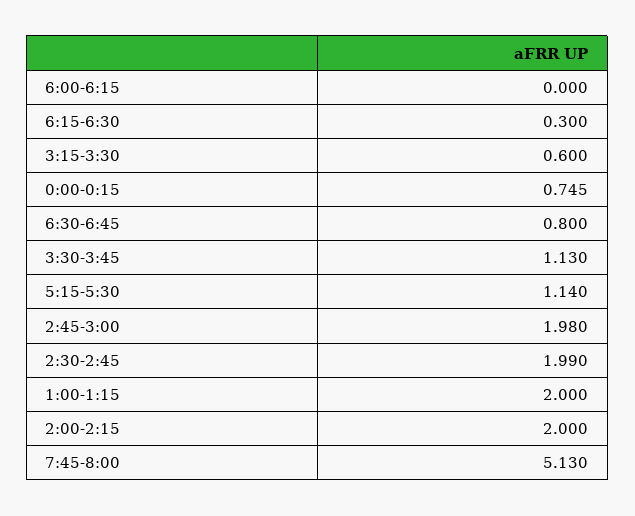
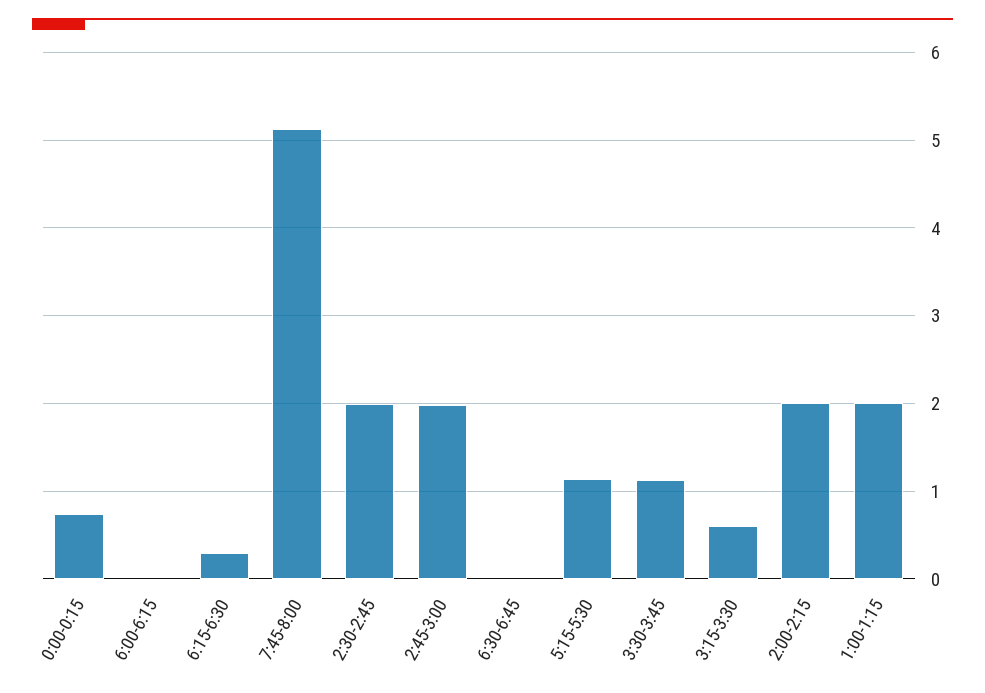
6:30-6:45: 0.8 -> 0

